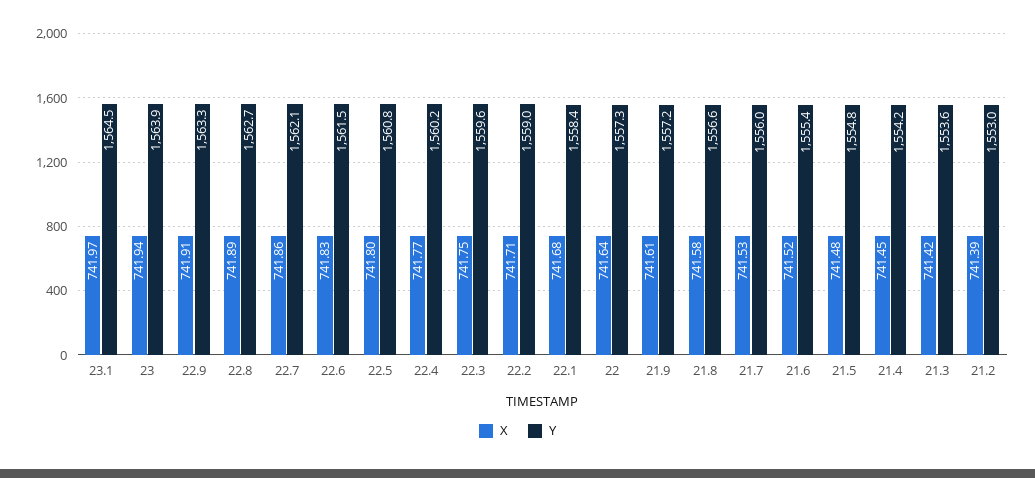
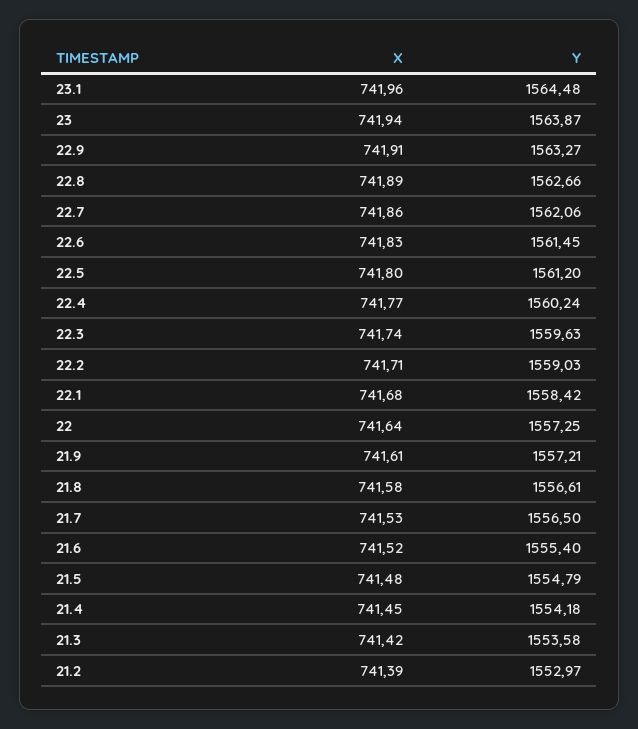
X, 23.1: 741.97 -> 741.96
Y, 22.5: 1560.8 -> 1561.2
X, 22.3: 741.75 -> 741.74
Y, 21.7: 1556 -> 1556.5

